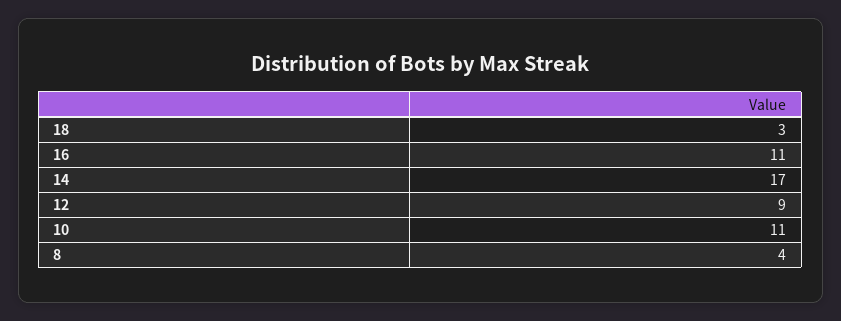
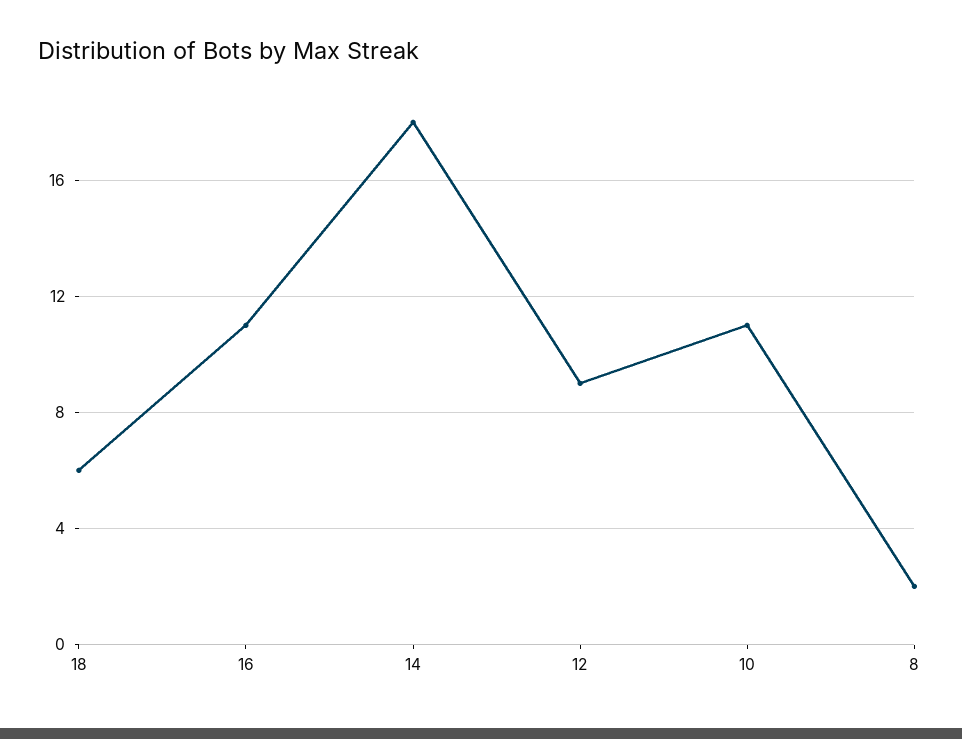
18: 3 -> 6
14: 17 -> 18
8: 4 -> 2

